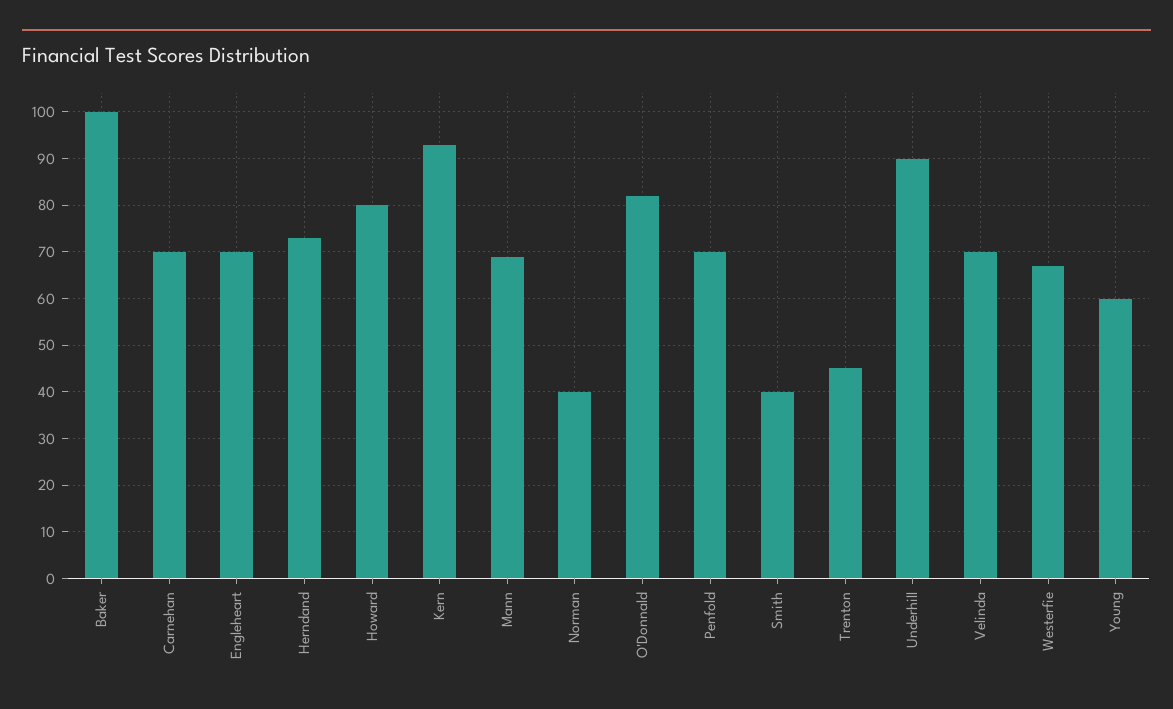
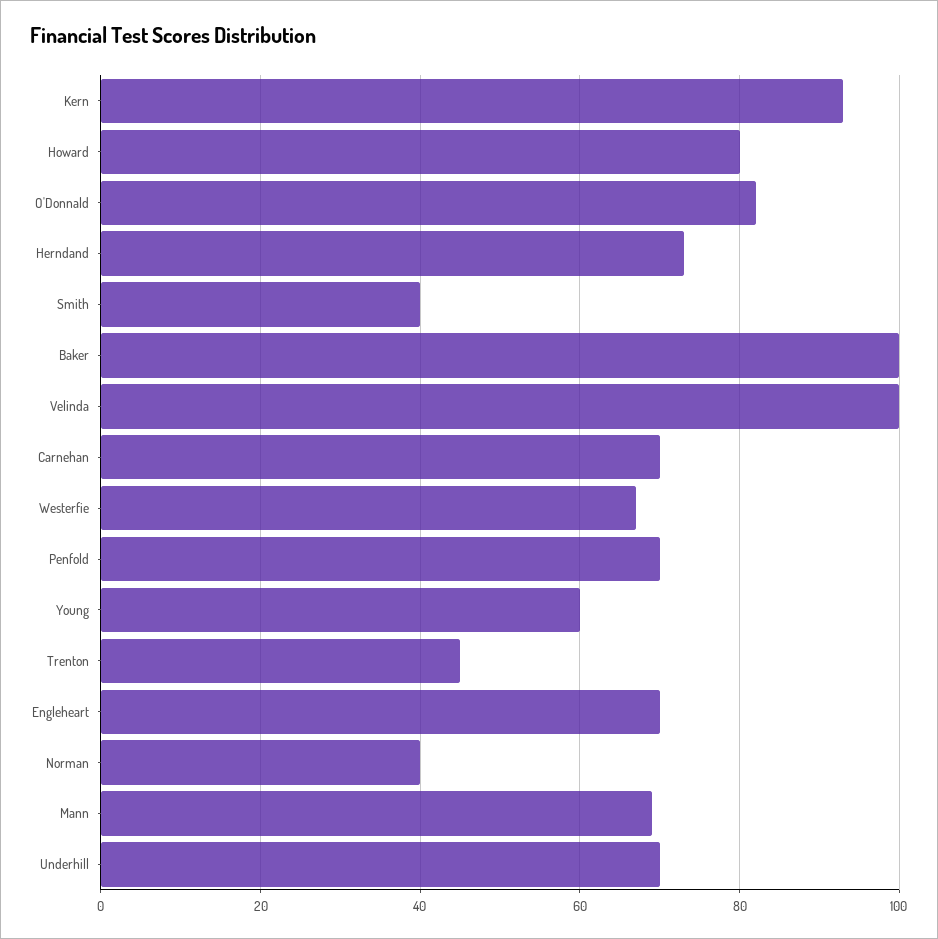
Underhill: 90 -> 70
Velinda: 70 -> 100

